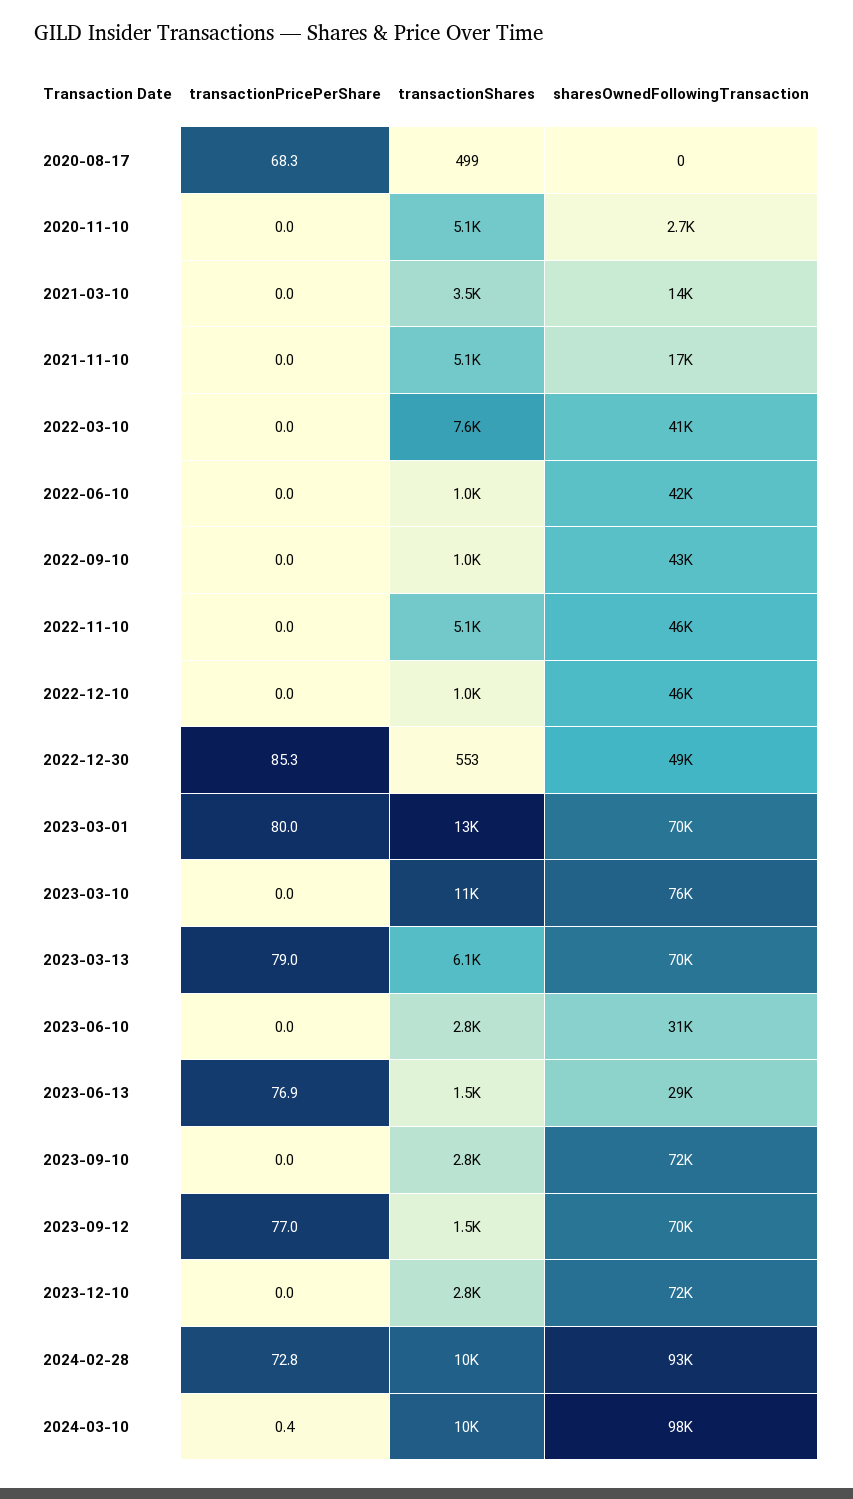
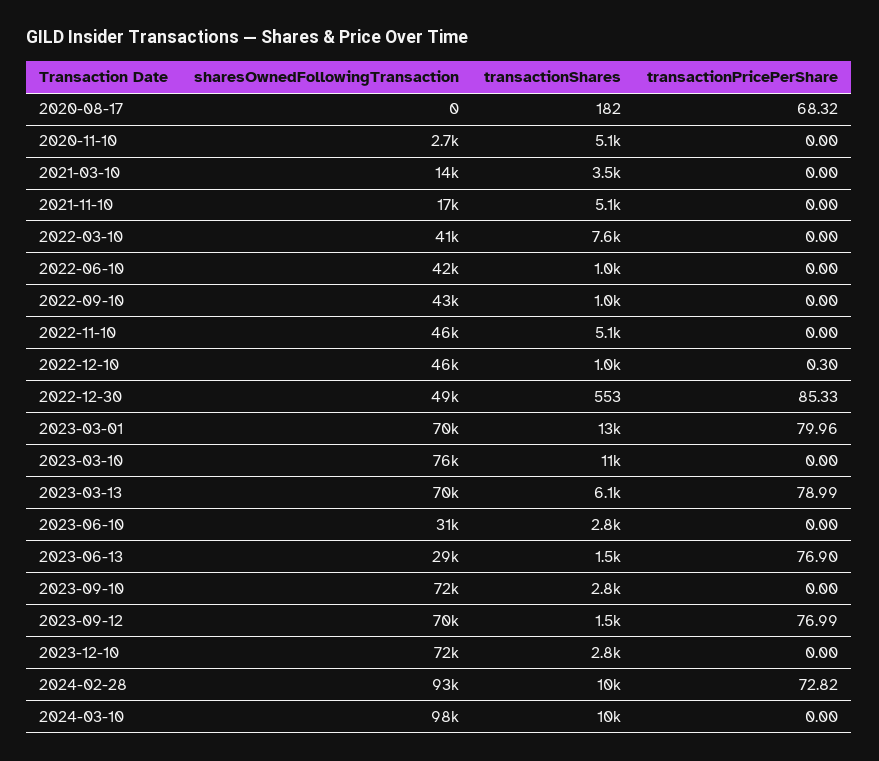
transactionShares, 2020-08-17: 499 -> 182
transactionPricePerShare, 2022-12-10: 0 -> 0.3
transactionPricePerShare, 2024-03-10: 0.4 -> 0

